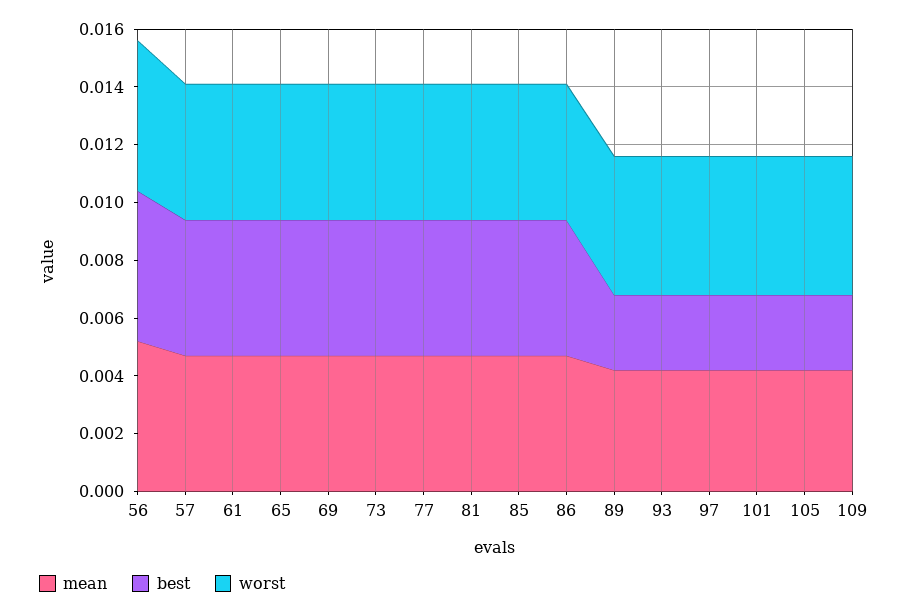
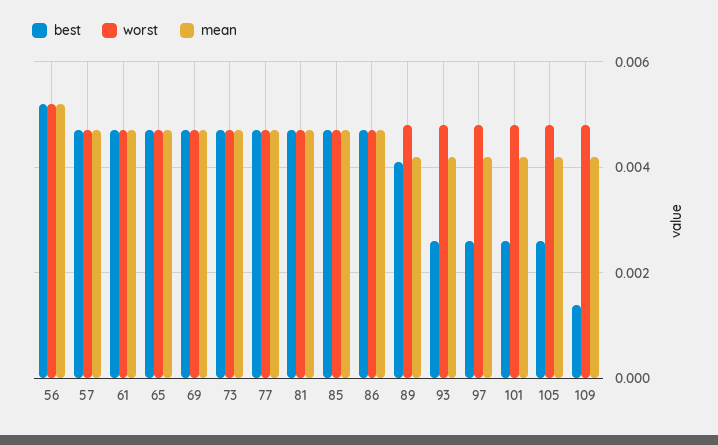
best, 89: 0.0025 -> 0.004
best, 109: 0.0025 -> 0.0015

